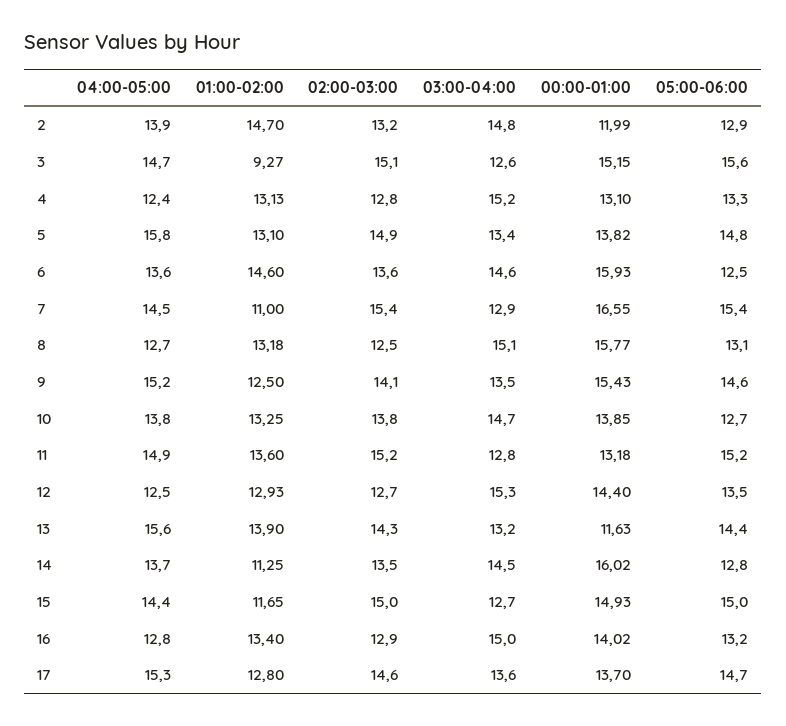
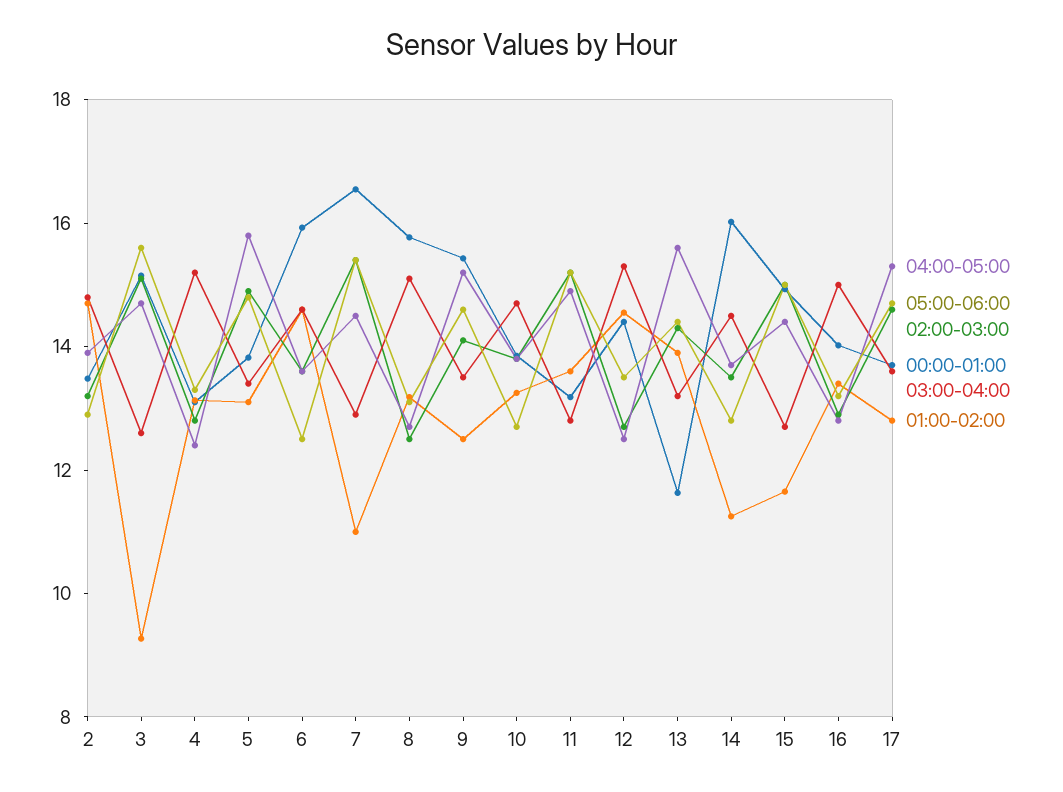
00:00-01:00, 2: 11.99 -> 13.5
01:00-02:00, 12: 12.93 -> 14.5

